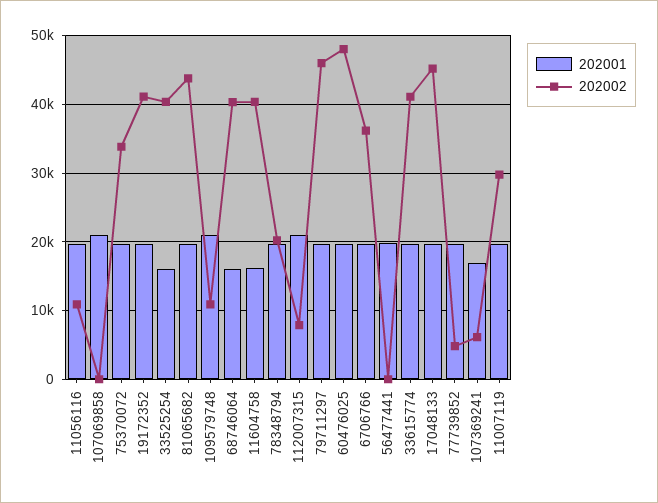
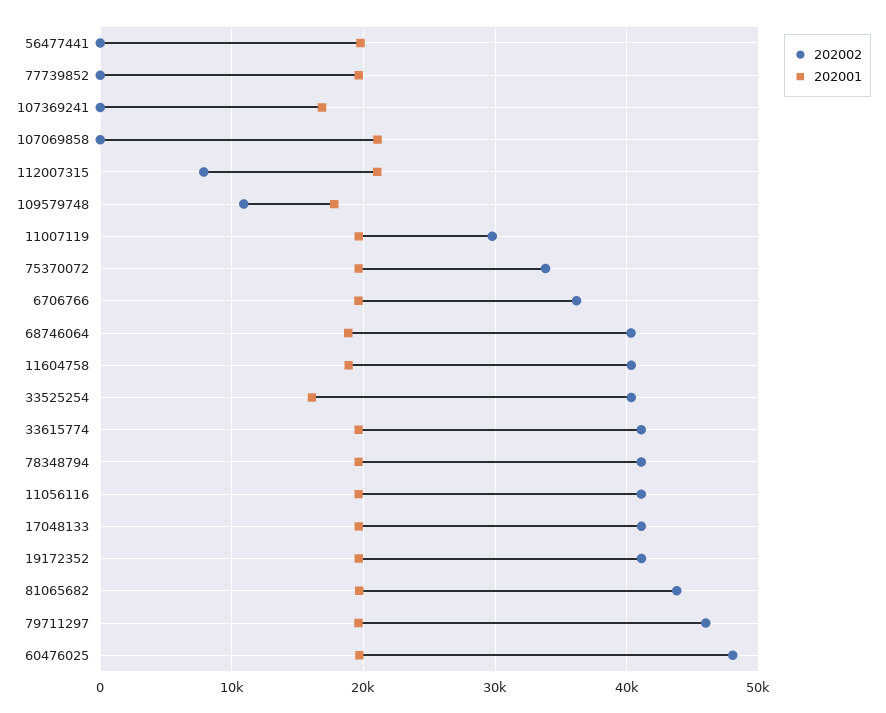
202002, 11056116: 11000 -> 41000
202001, 109579748: 21000 -> 18000
202001, 68746064: 16000 -> 19000
202001, 11604758: 16000 -> 19000
202002, 78348794: 20000 -> 41000
202002, 17048133: 45000 -> 41000
202002, 77739852: 5000 -> 0
202002, 107369241: 6000 -> 0

